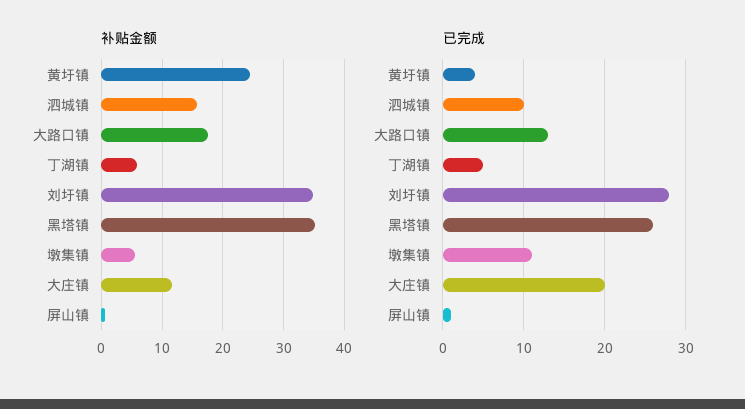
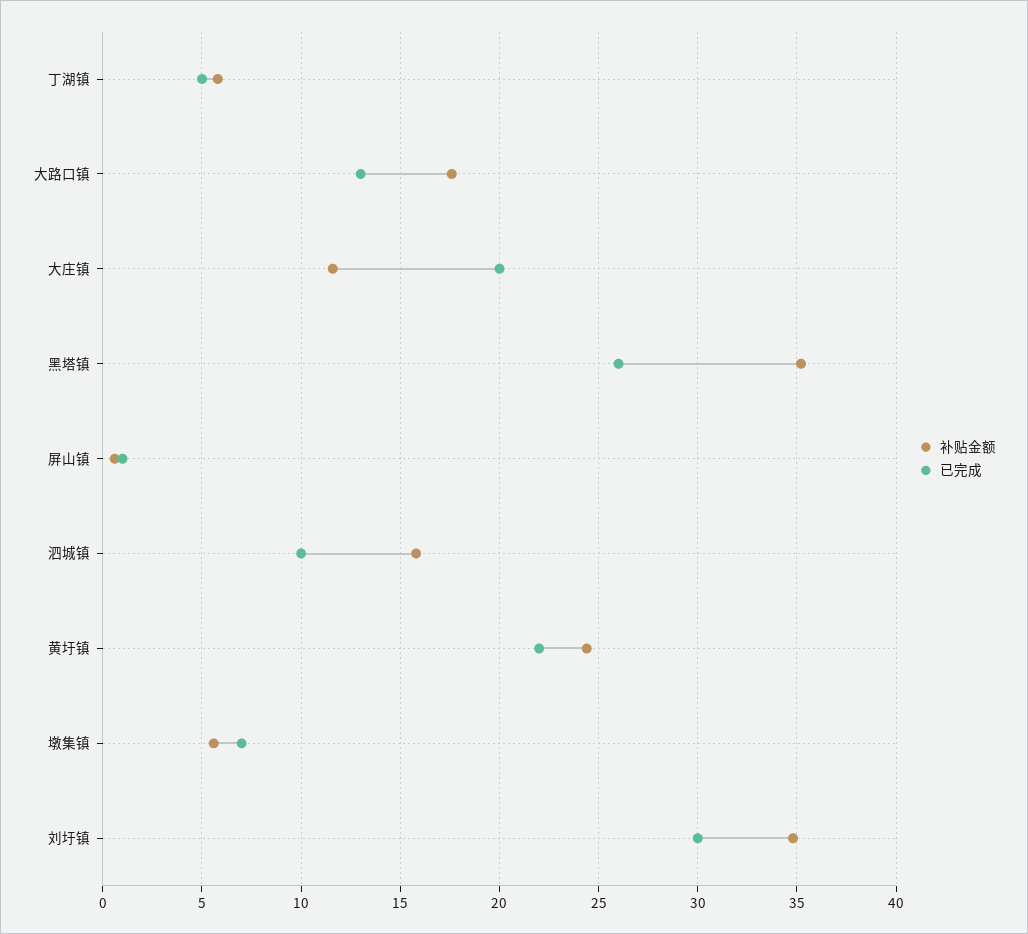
已完成, 黄圩镇: 4 -> 22
已完成, 刘圩镇: 28 -> 30
已完成, 墩集镇: 11 -> 7

